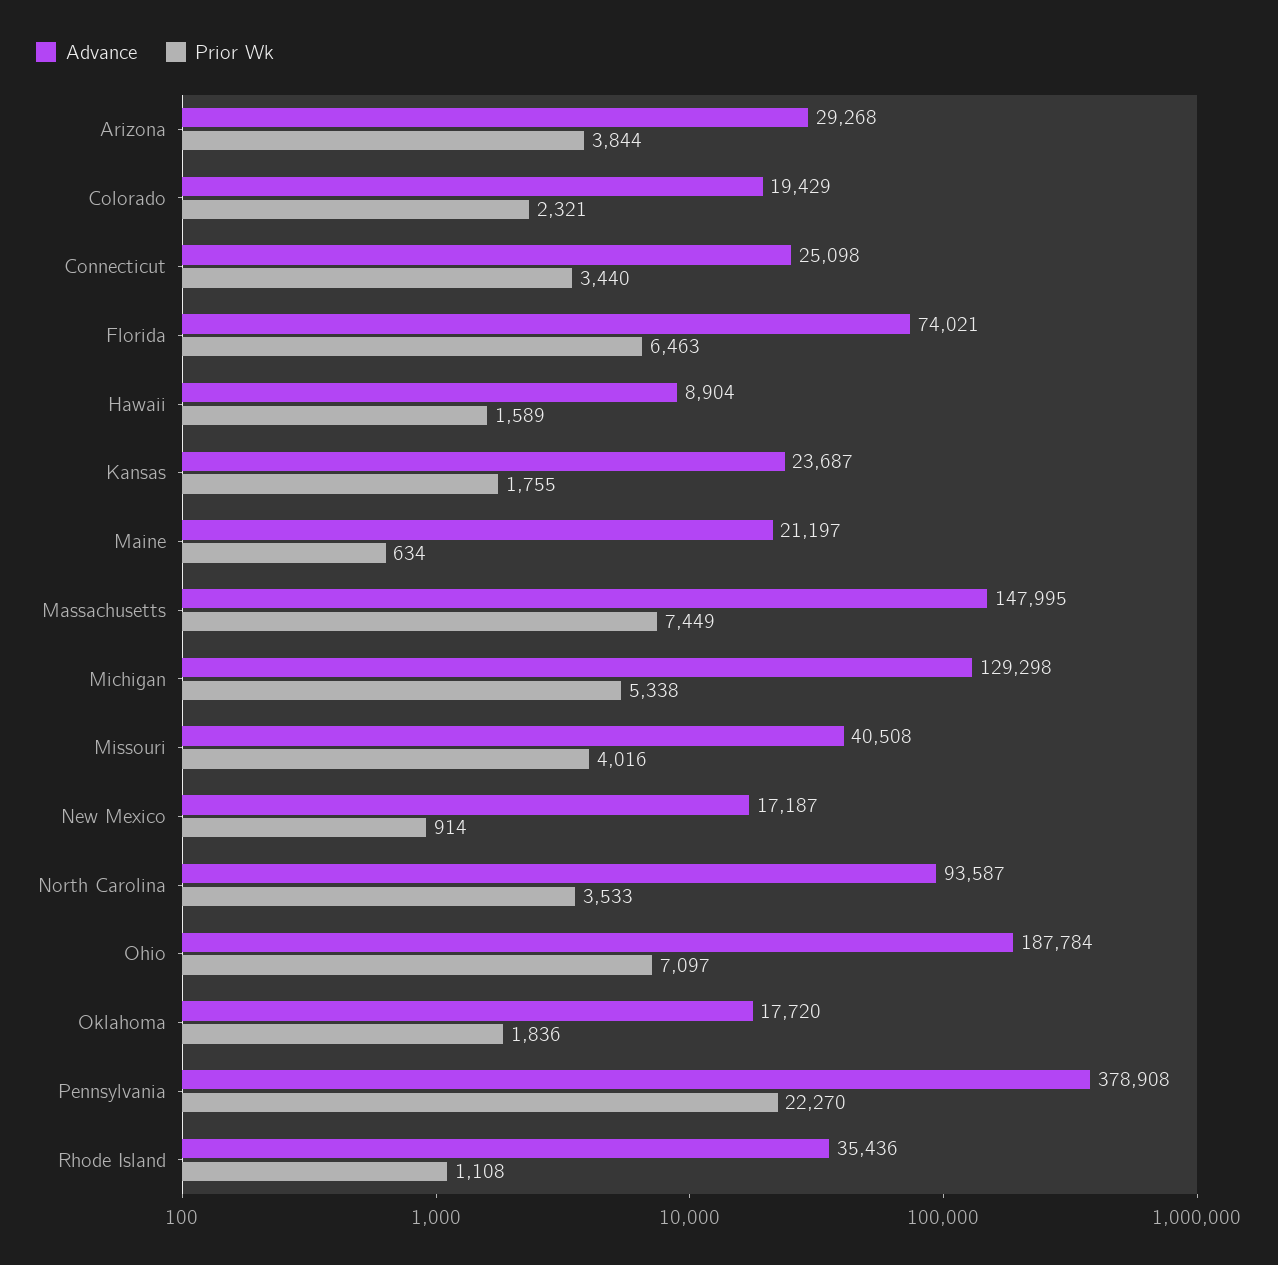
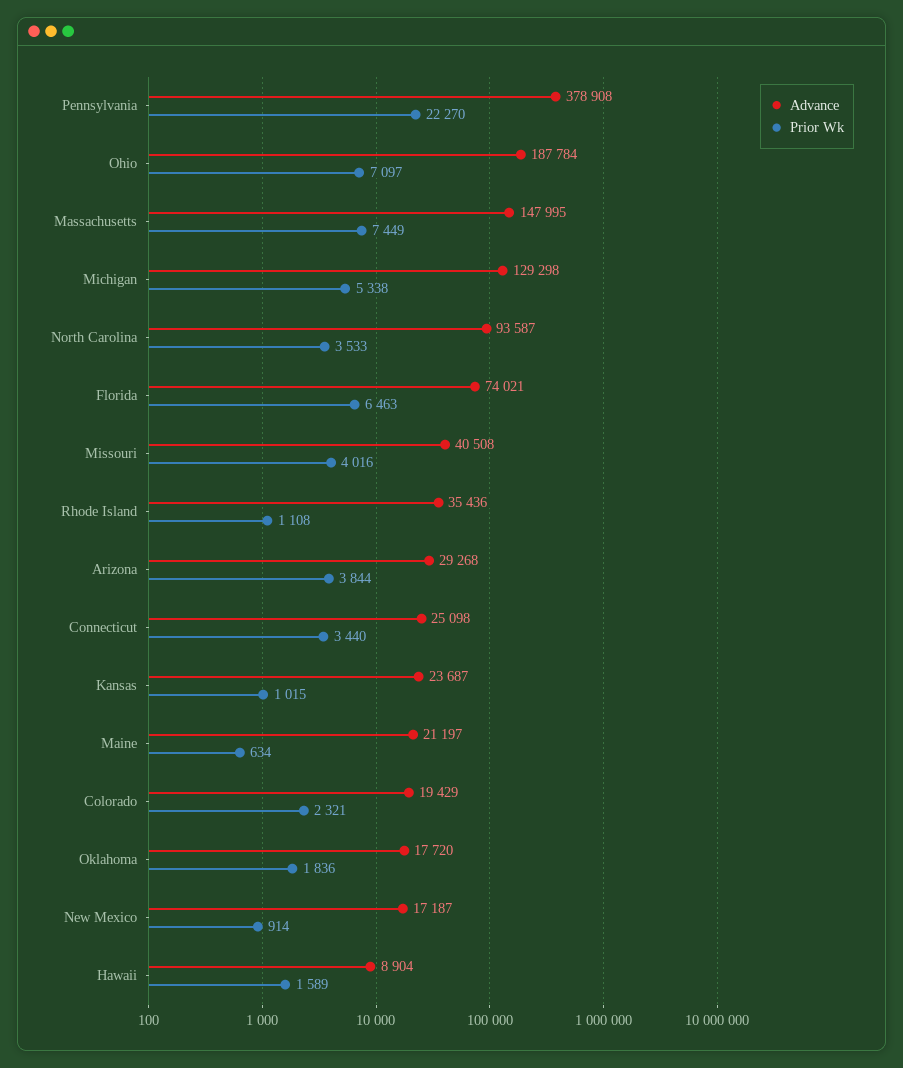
Prior Wk, Kansas: 1755 -> 1015

